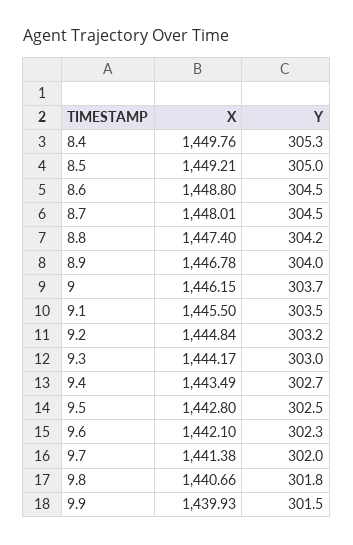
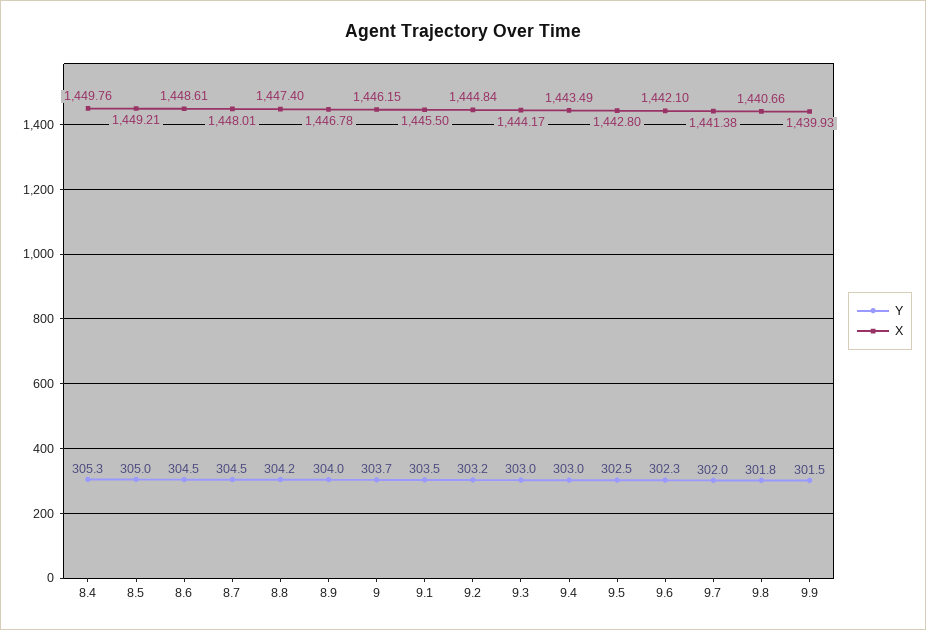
X, 8.6: 1448.8 -> 1448.61
Y, 9.4: 302.7 -> 303

